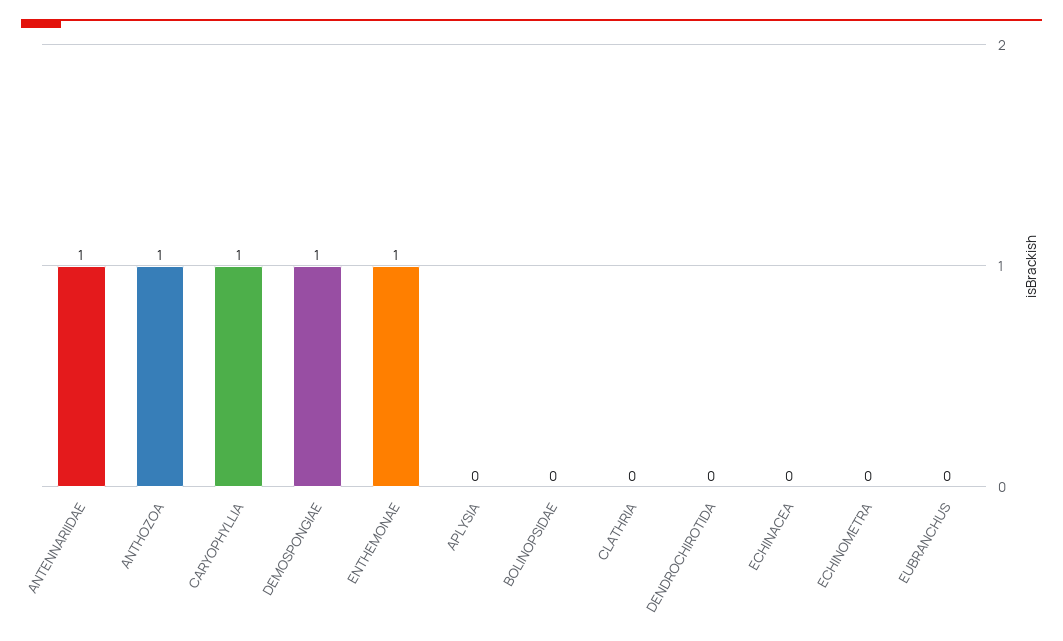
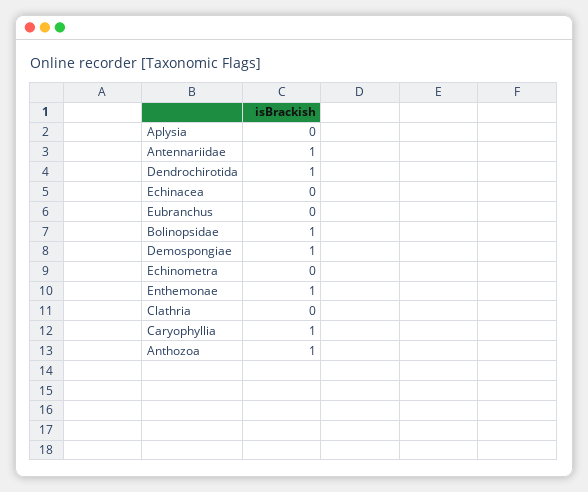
BOLINOPSIDAE: 0 -> 1
DENDROCHIROTIDA: 0 -> 1

